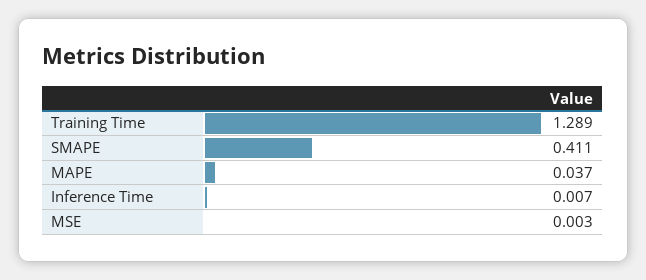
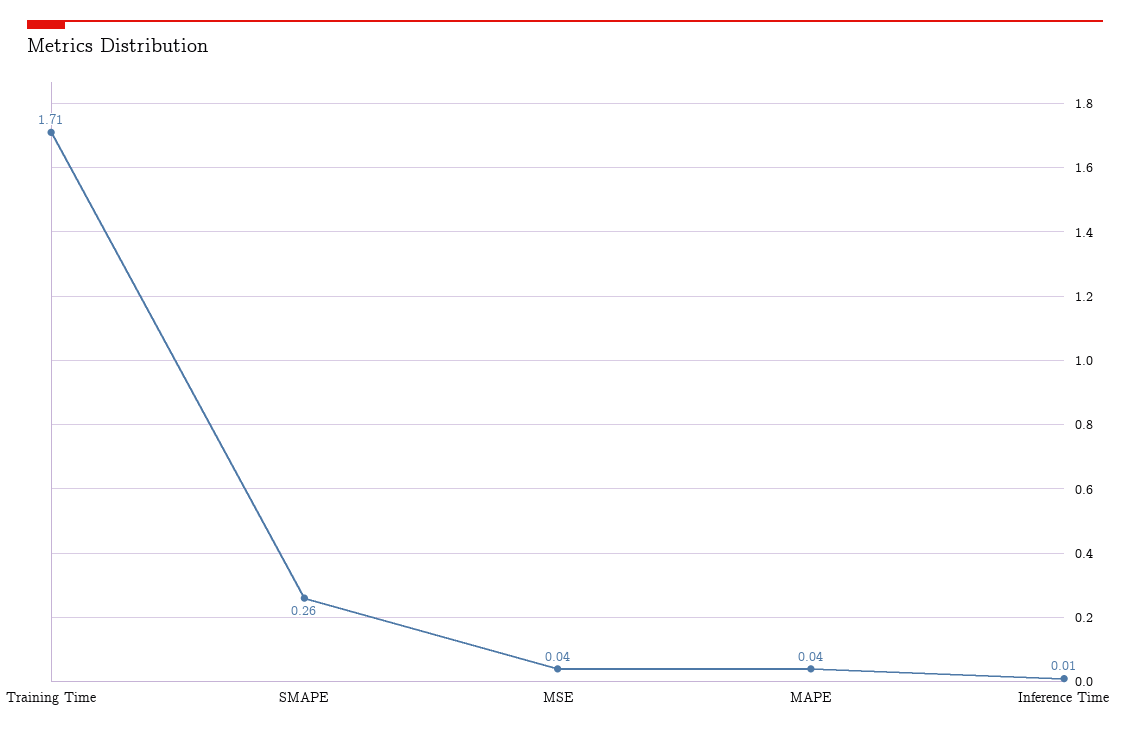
Training Time: 1.289 -> 1.71
SMAPE: 0.411 -> 0.26
MSE: 0.003 -> 0.04

